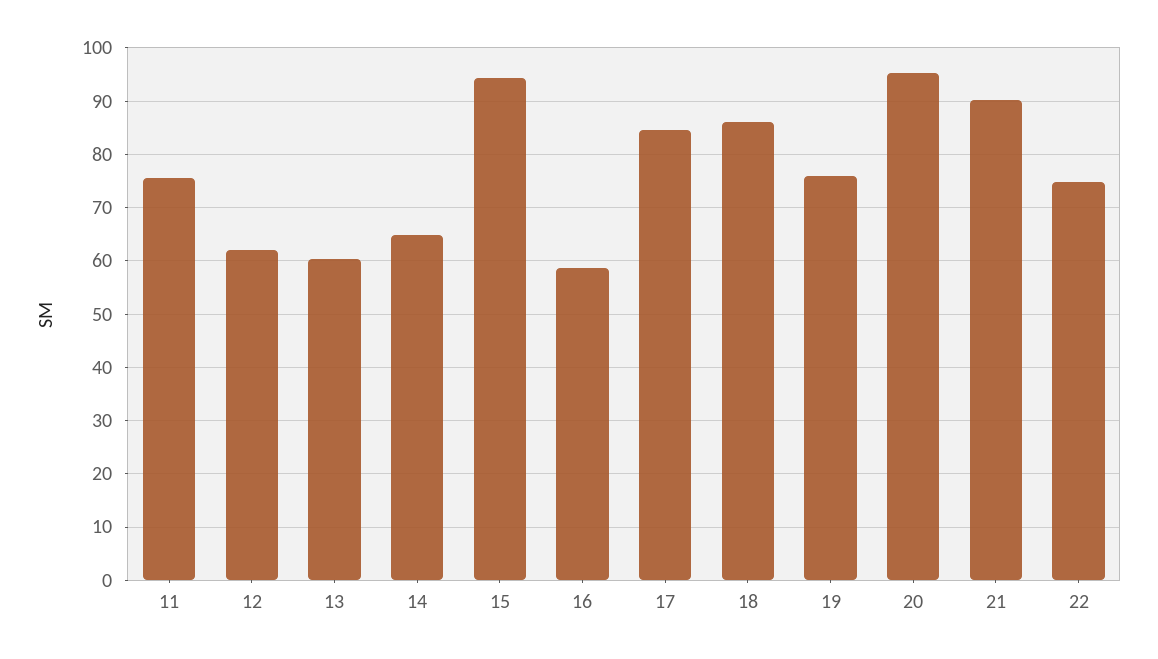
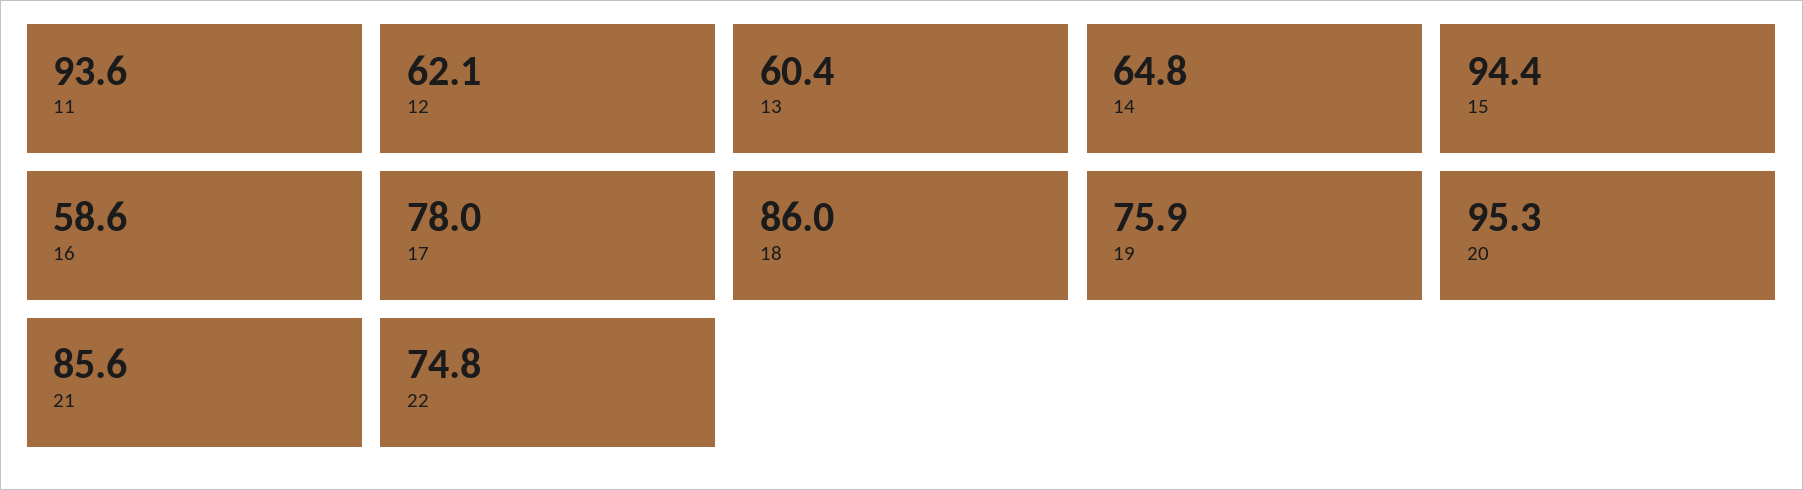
11: 76 -> 93.6
17: 84 -> 78
21: 90 -> 85.6

